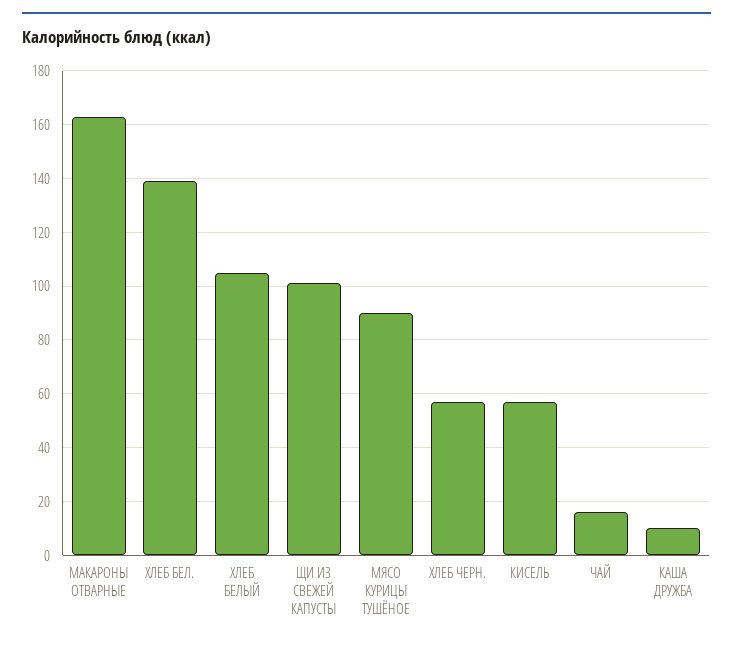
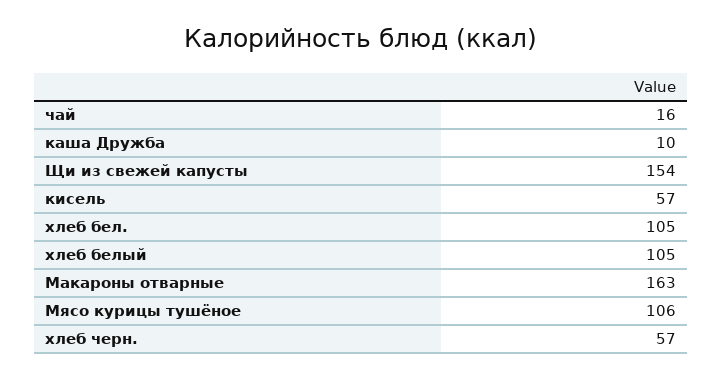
ХЛЕБ БЕЛ.: 140 -> 105
ЩИ ИЗ СВЕЖЕЙ КАПУСТЫ: 100 -> 154
МЯСО КУРИЦЫ ТУШЁНОЕ: 90 -> 106

